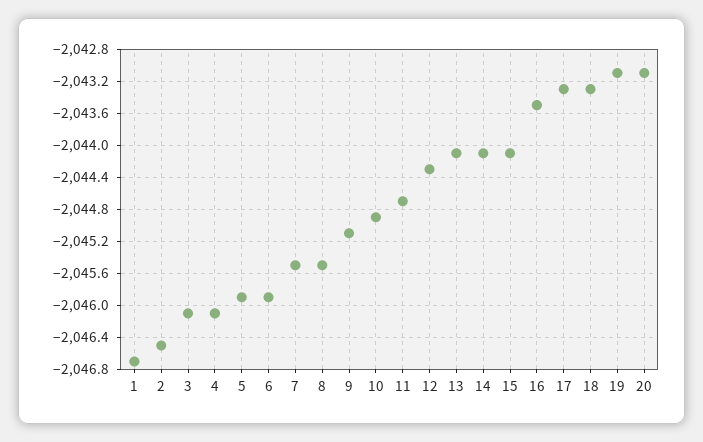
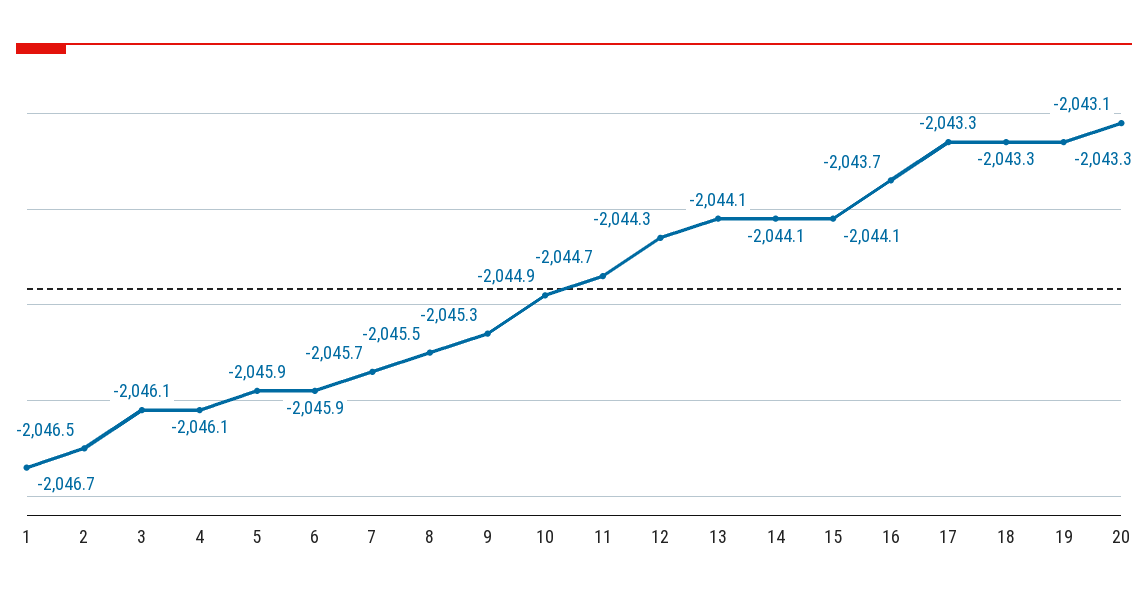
7: -2045.5 -> -2045.7
9: -2045.1 -> -2045.3
16: -2043.5 -> -2043.7
19: -2043.1 -> -2043.3

